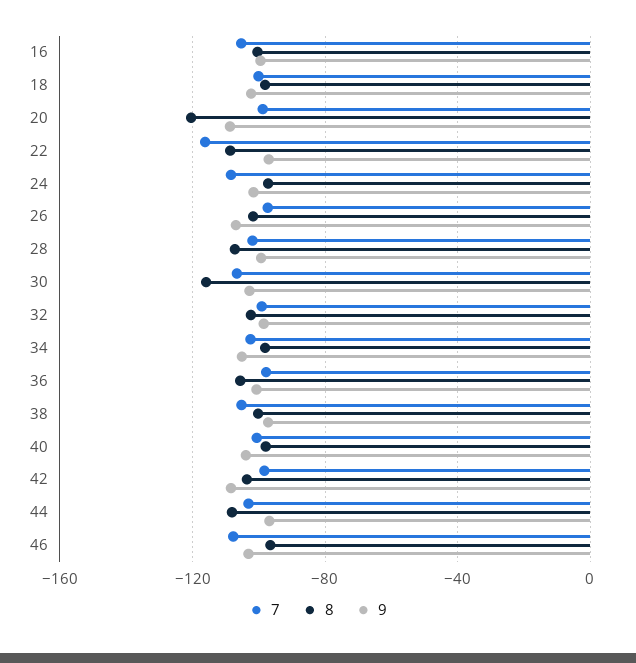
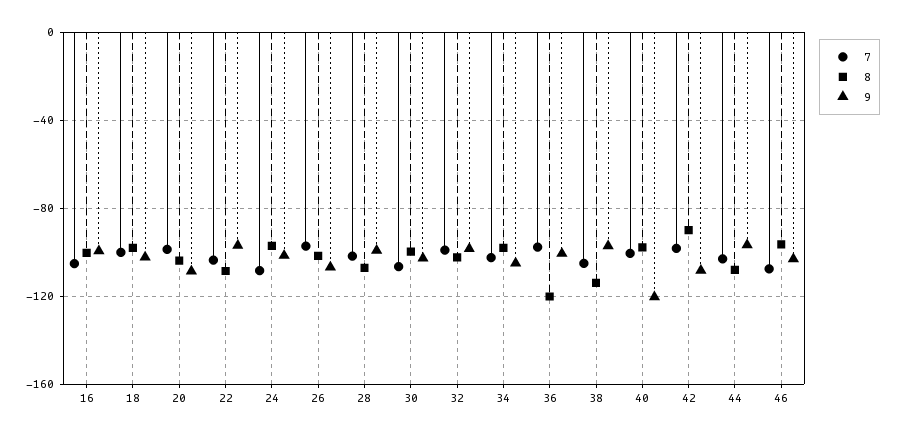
8, 20: -120 -> -105
7, 22: -115 -> -105
8, 30: -115 -> -100
8, 36: -105 -> -120
8, 38: -100 -> -115
9, 40: -105 -> -120
8, 42: -105 -> -90

